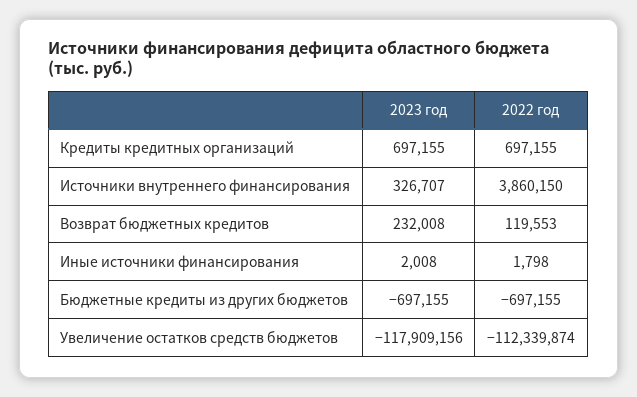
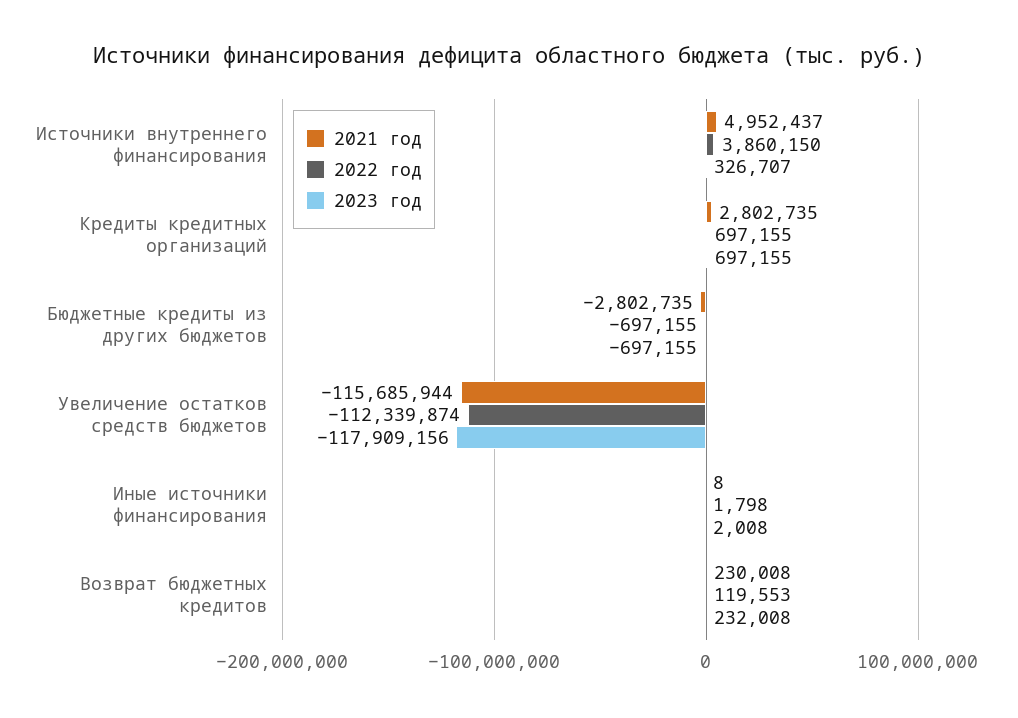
2021 год, Источники внутреннего финансирования: none -> 4952437
2021 год, Кредиты кредитных организаций: none -> 2802735
2021 год, Бюджетные кредиты из других бюджетов: none -> -2802735
2021 год, Увеличение остатков средств бюджетов: none -> -115685944
2021 год, Иные источники финансирования: none -> 8
2021 год, Возврат бюджетных кредитов: none -> 230008

